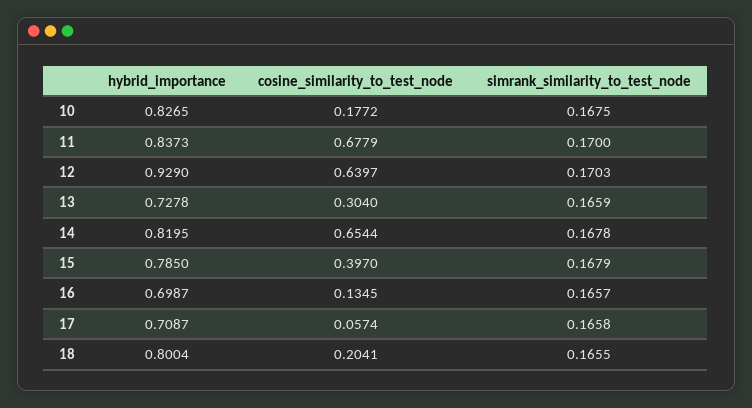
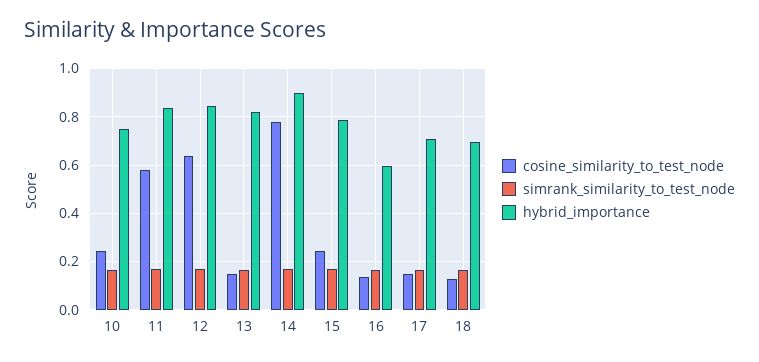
hybrid_importance, 10: 0.8265 -> 0.75
cosine_similarity_to_test_node, 10: 0.1772 -> 0.25
cosine_similarity_to_test_node, 11: 0.6779 -> 0.575
hybrid_importance, 12: 0.929 -> 0.85
hybrid_importance, 13: 0.7278 -> 0.825
cosine_similarity_to_test_node, 13: 0.304 -> 0.15
hybrid_importance, 14: 0.8195 -> 0.9
cosine_similarity_to_test_node, 14: 0.6544 -> 0.775
cosine_similarity_to_test_node, 15: 0.397 -> 0.25
hybrid_importance, 16: 0.6987 -> 0.6
cosine_similarity_to_test_node, 17: 0.0574 -> 0.15
hybrid_importance, 18: 0.8004 -> 0.7
cosine_similarity_to_test_node, 18: 0.2041 -> 0.125

